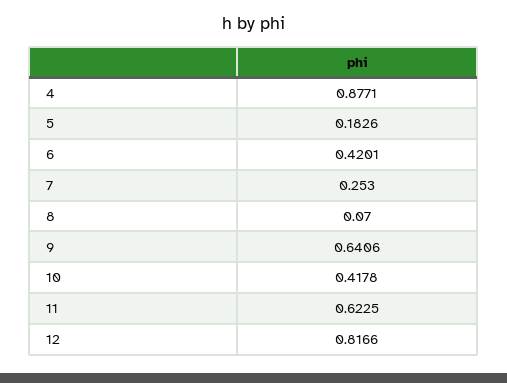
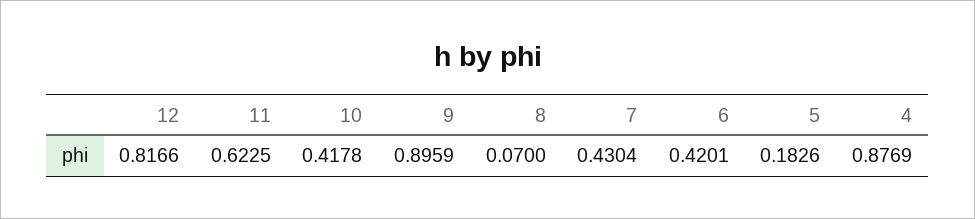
4: 0.8771 -> 0.8769
7: 0.253 -> 0.4304
9: 0.6406 -> 0.8959

